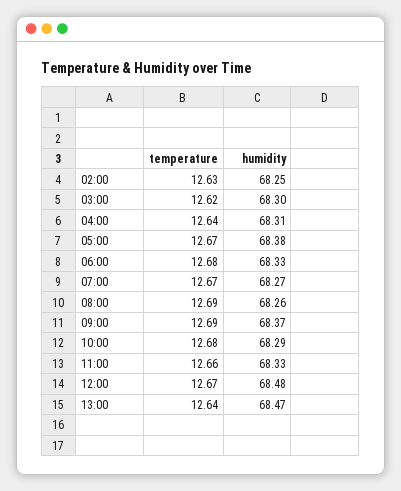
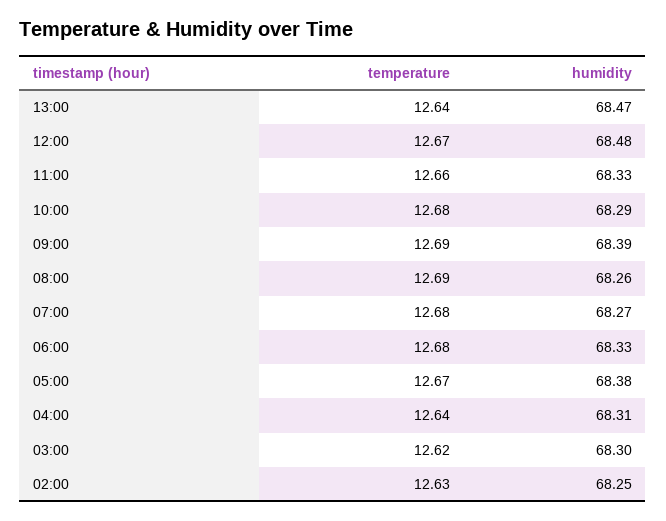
temperature, 07:00: 12.67 -> 12.68
humidity, 09:00: 68.37 -> 68.39

